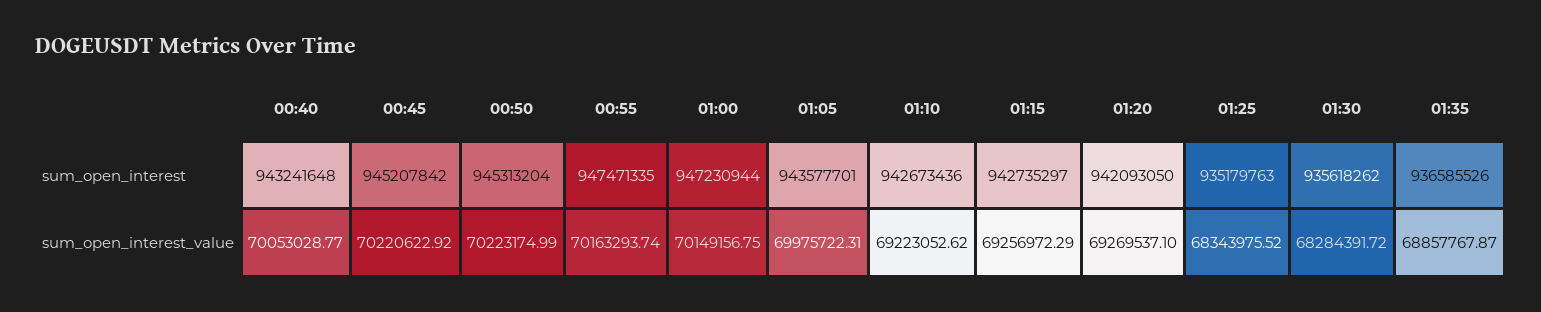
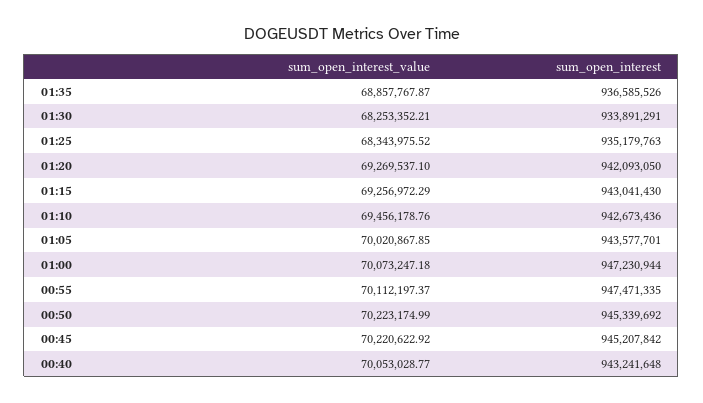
00:50, sum_open_interest: 945313204 -> 945339692
01:15, sum_open_interest: 942735297 -> 943041430
01:30, sum_open_interest: 935618262 -> 933891291
00:55, sum_open_interest_value: 70163293.74 -> 70112197.37
01:00, sum_open_interest_value: 70149156.75 -> 70073247.18
01:05, sum_open_interest_value: 69975722.31 -> 70020867.85
01:10, sum_open_interest_value: 69223052.62 -> 69456178.76
01:30, sum_open_interest_value: 68284391.72 -> 68253352.21

